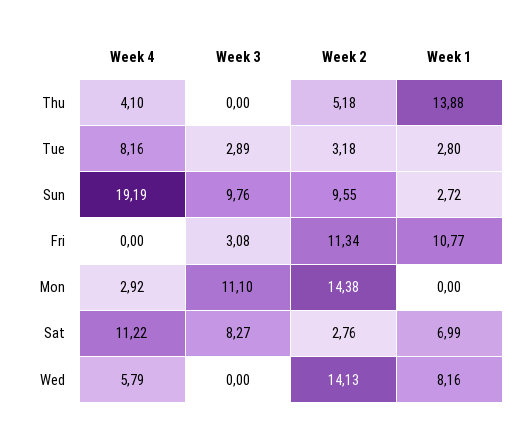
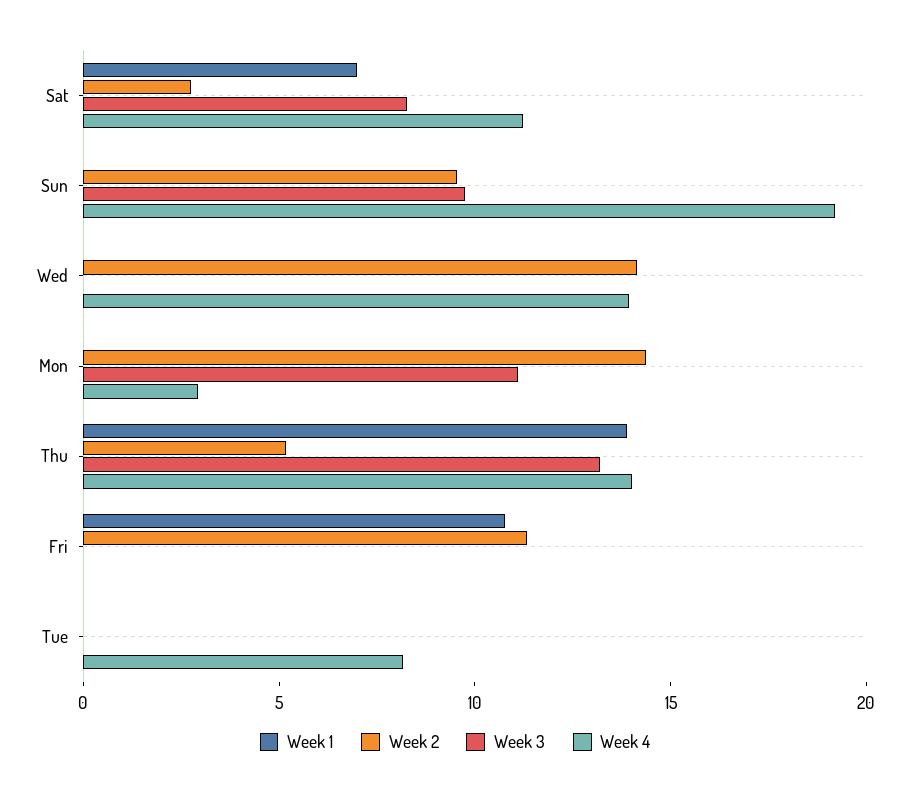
Week 4, Thu: 4.1 -> 14
Week 3, Thu: 0 -> 13
Week 3, Tue: 2.89 -> 0
Week 2, Tue: 3.18 -> 0
Week 1, Tue: 2.8 -> 0
Week 1, Sun: 2.72 -> 0
Week 3, Fri: 3.08 -> 0
Week 4, Wed: 5.79 -> 14
Week 1, Wed: 8.16 -> 0

